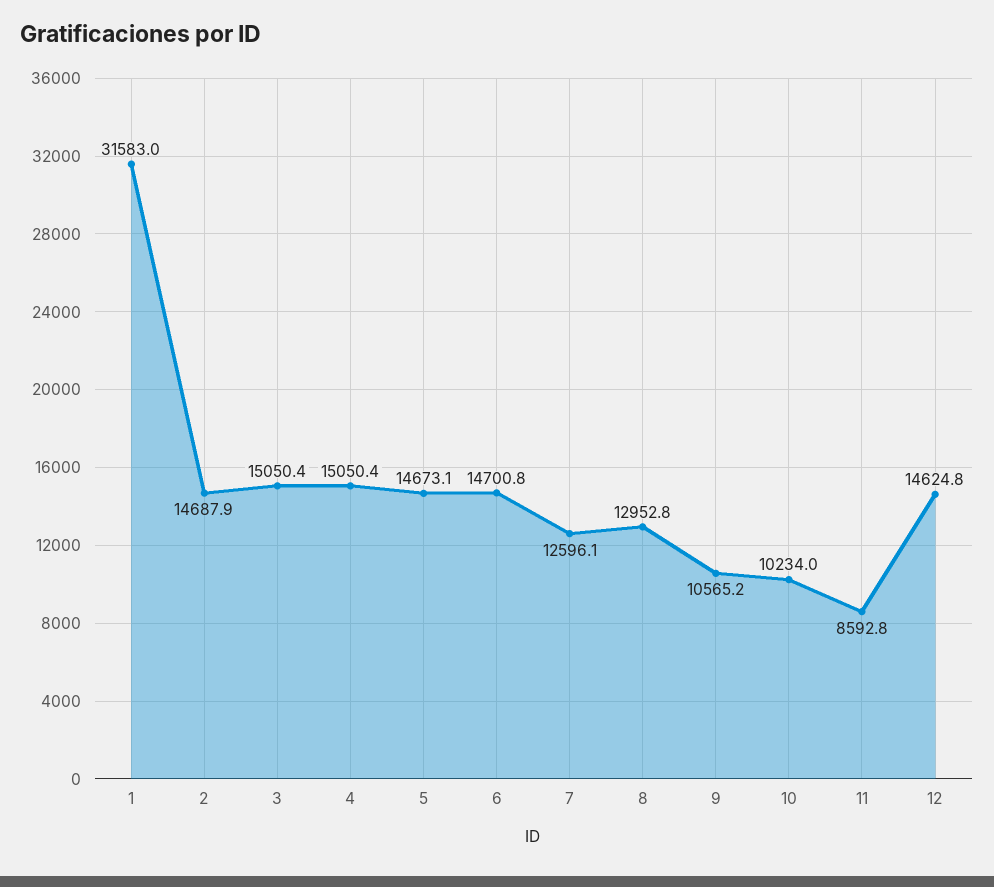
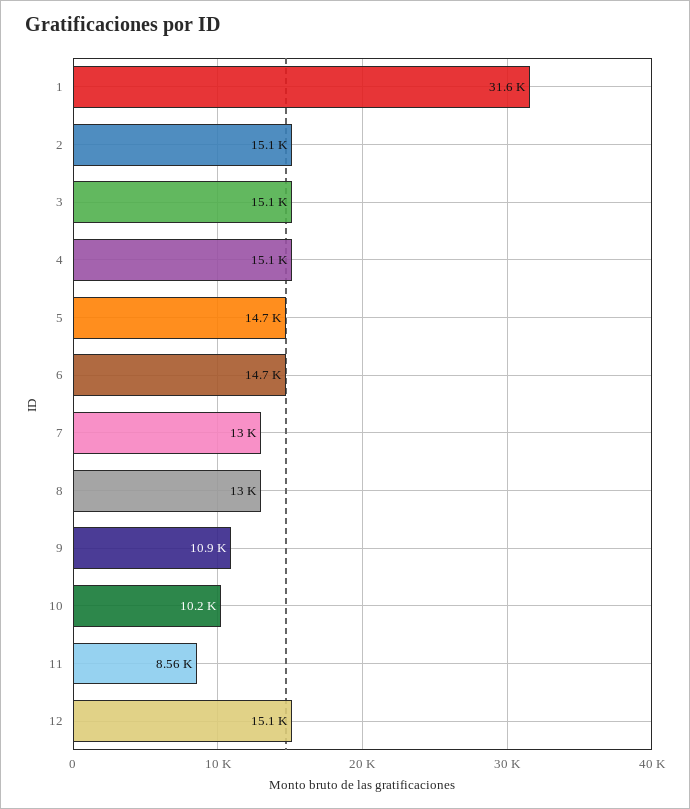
2: 14687.9 -> 15100
7: 12596.1 -> 13000
9: 10565.2 -> 10900
11: 8592.8 -> 8560
12: 14624.8 -> 15100

